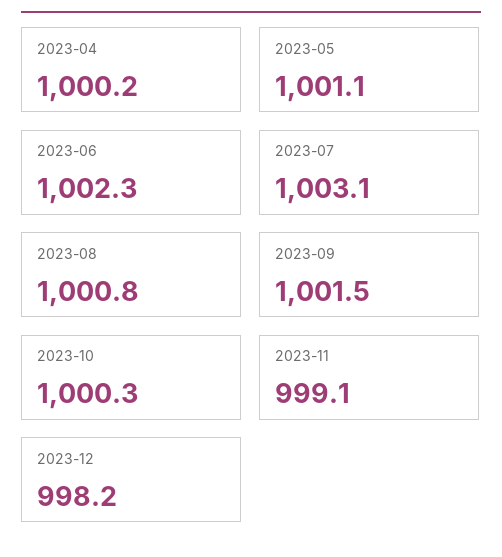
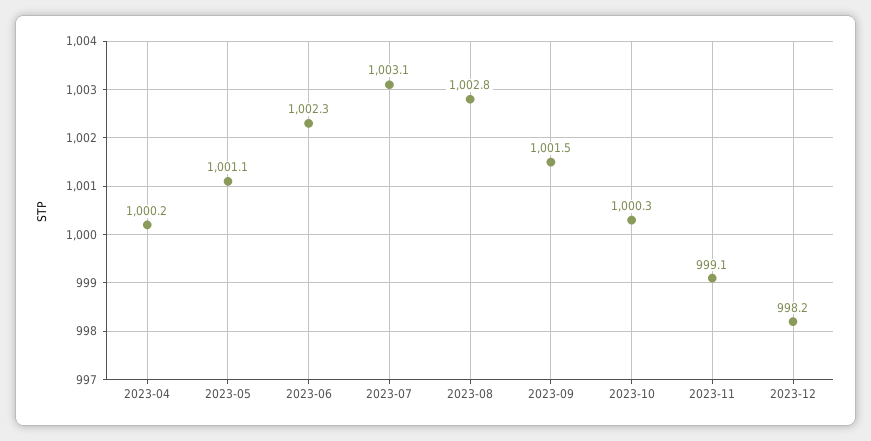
2023-08: 1000.8 -> 1002.8

